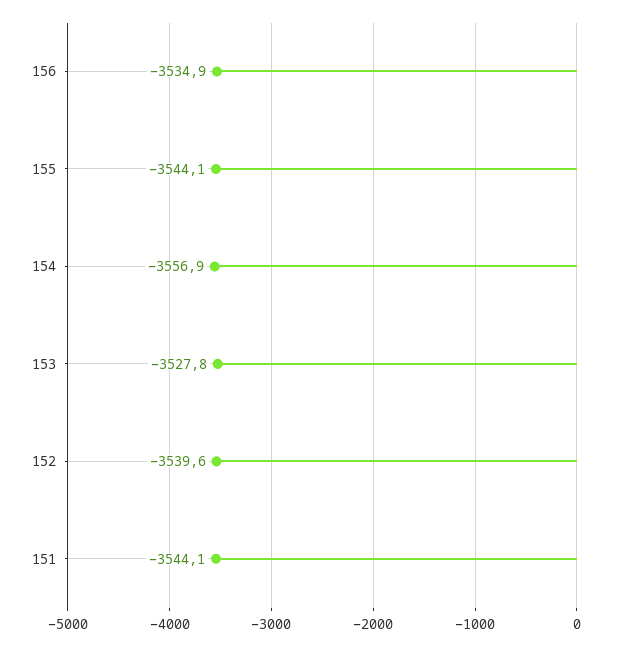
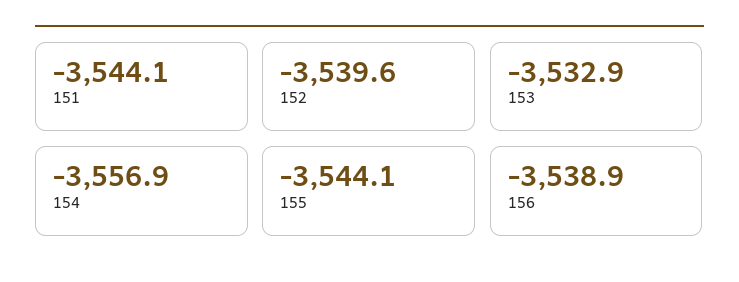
156: -3534.9 -> -3538.9
153: -3527.8 -> -3532.9

